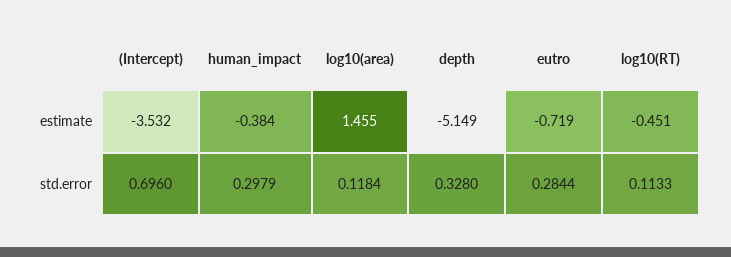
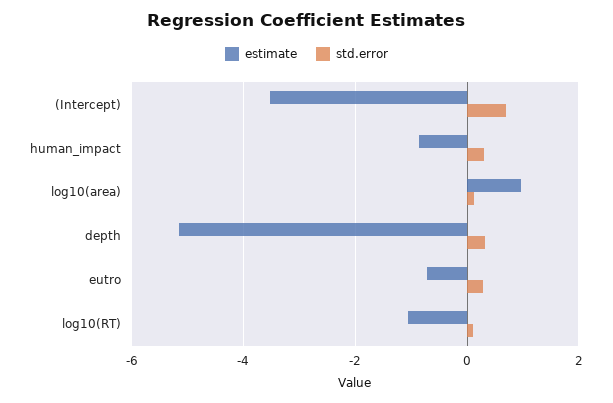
estimate, human_impact: -0.384 -> -0.8
estimate, log10(area): 1.455 -> 1
estimate, log10(RT): -0.451 -> -1

